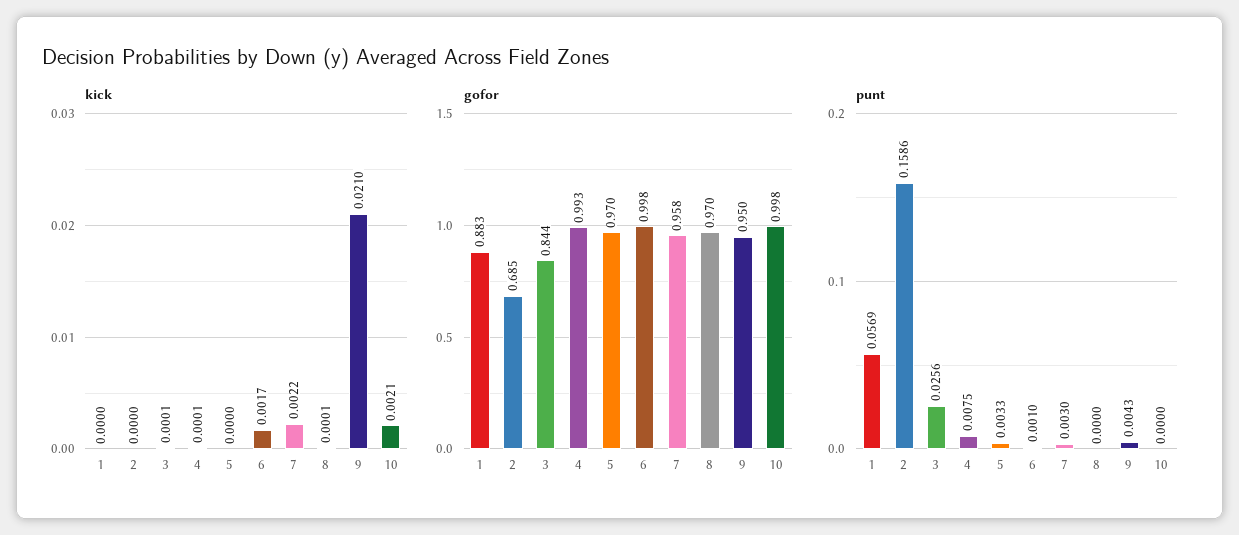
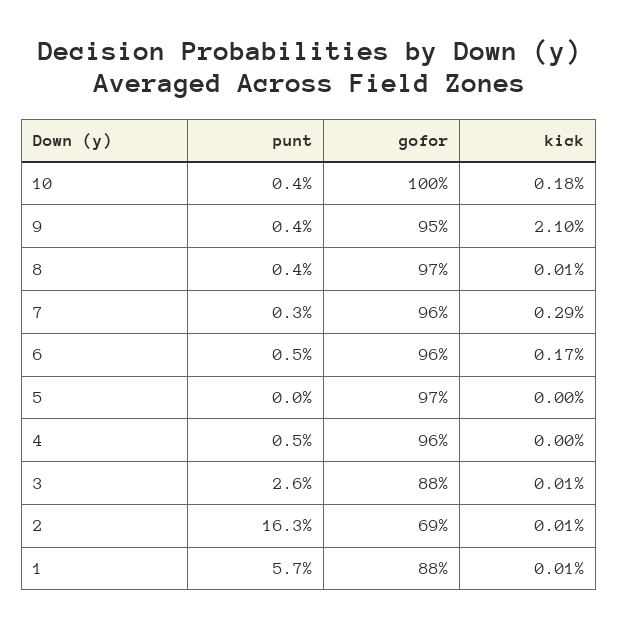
kick, 1: 0 -> 0.0001
kick, 2: 0 -> 0.0001
kick, 4: 0.0001 -> 0
kick, 7: 0.0022 -> 0.0029
kick, 10: 0.0021 -> 0.0018
gofor, 3: 0.844 -> 0.88
gofor, 4: 0.993 -> 0.96
gofor, 6: 0.998 -> 0.96
punt, 2: 0.1586 -> 0.163
punt, 4: 0.0075 -> 0.005
punt, 5: 0.0033 -> 0
punt, 6: 0.001 -> 0.005
punt, 8: 0 -> 0.004
punt, 10: 0 -> 0.004

